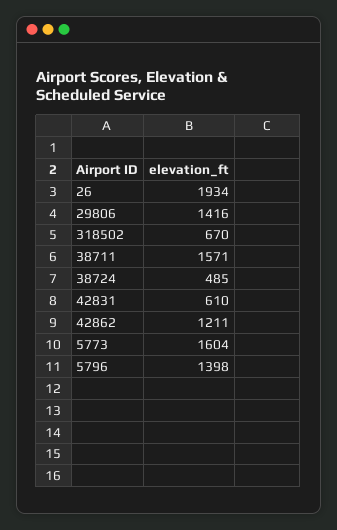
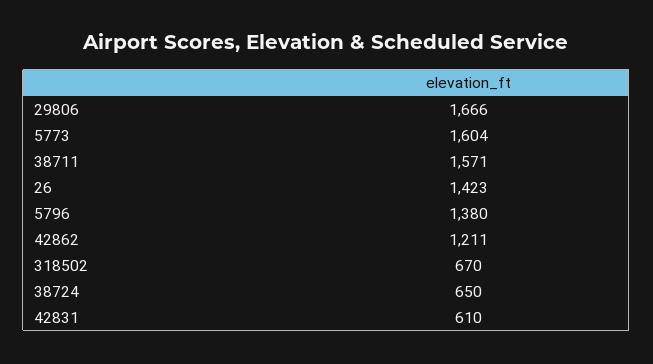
26: 1934 -> 1423
29806: 1416 -> 1666
38724: 485 -> 650
5796: 1398 -> 1380

